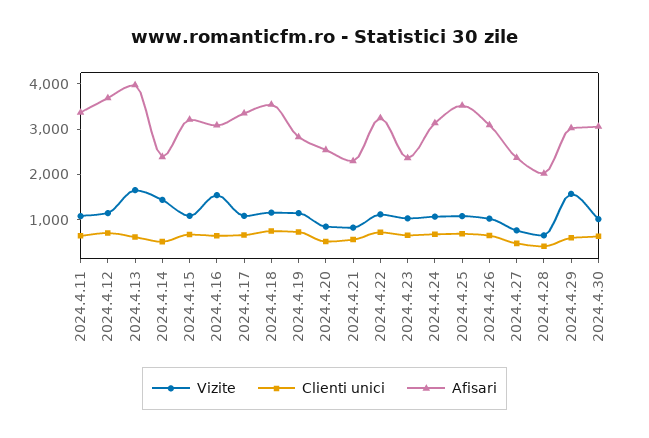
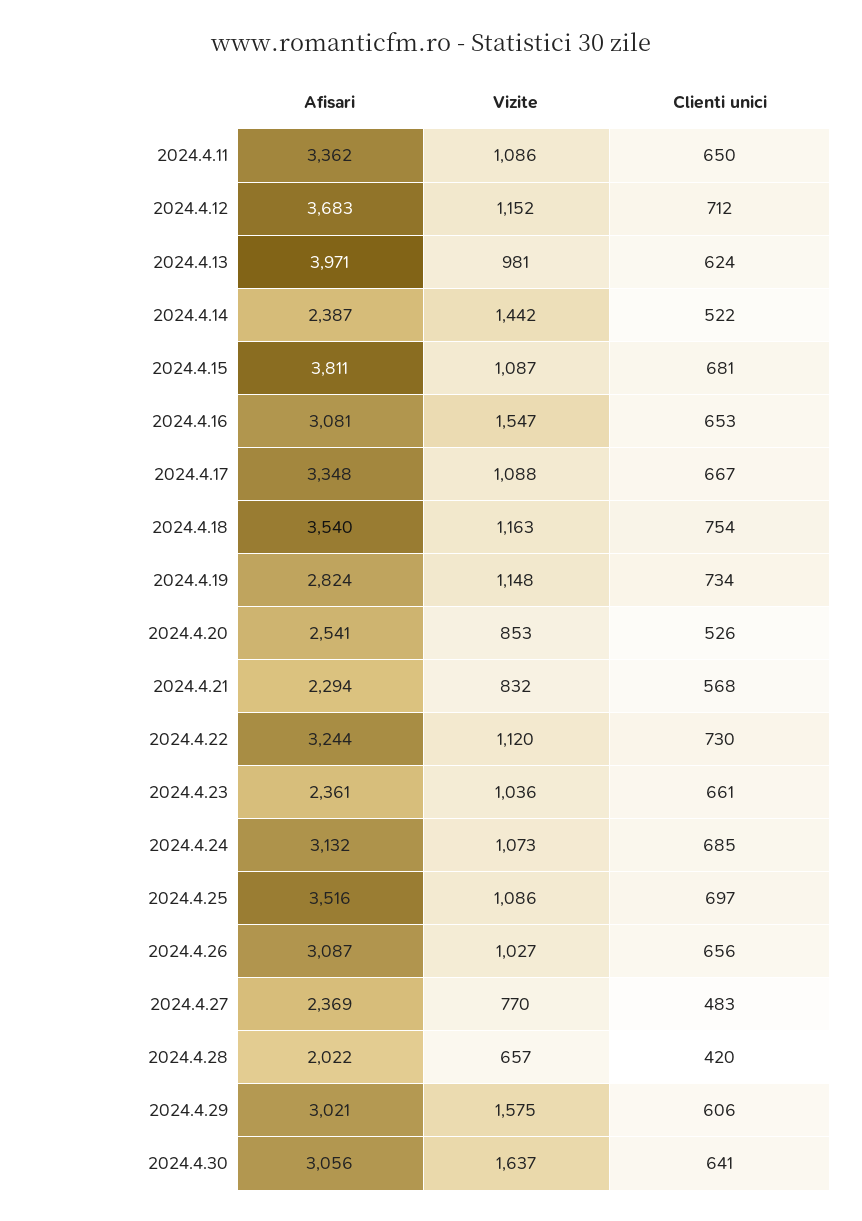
Vizite, 2024.4.13: 1600 -> 981
Afisari, 2024.4.15: 3200 -> 3811
Vizite, 2024.4.30: 1000 -> 1637

